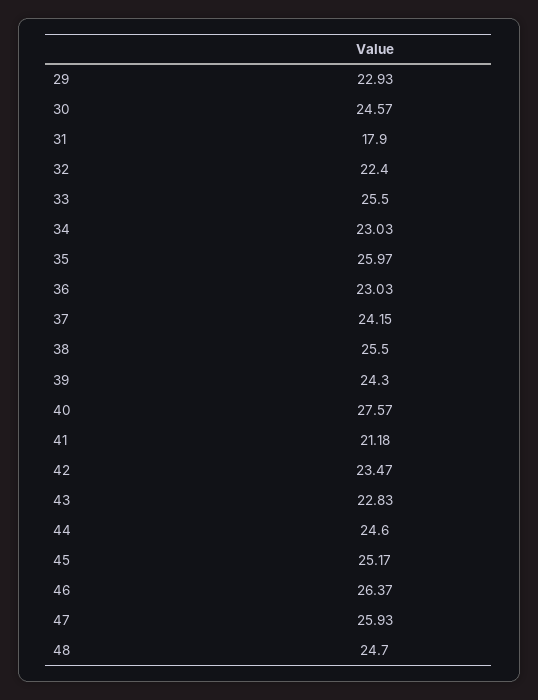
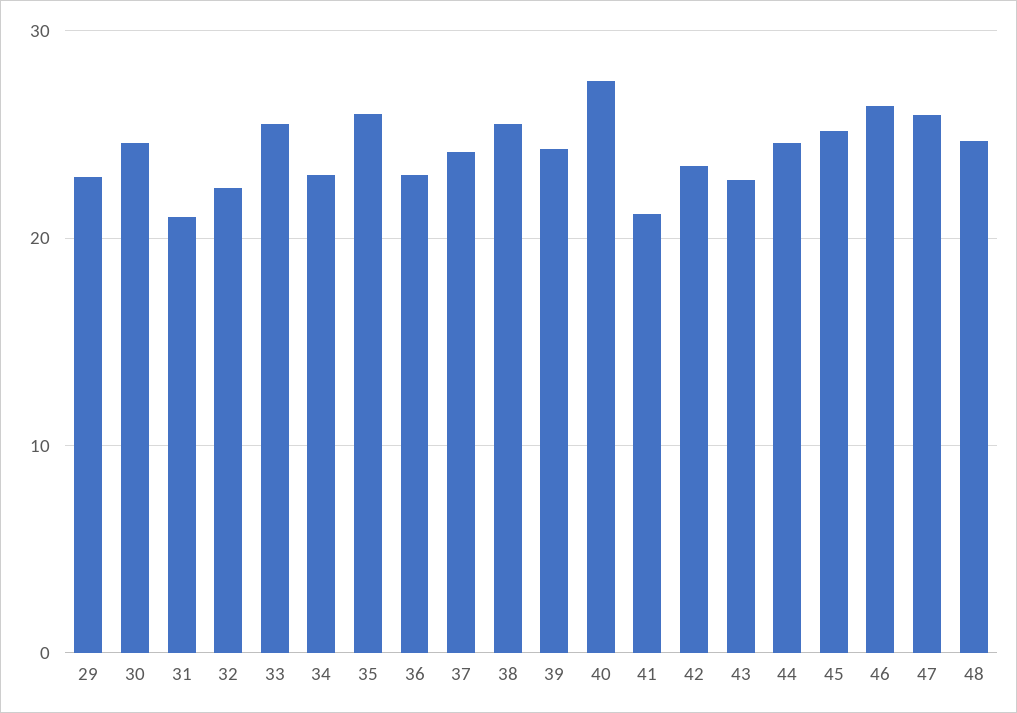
31: 17.9 -> 21

